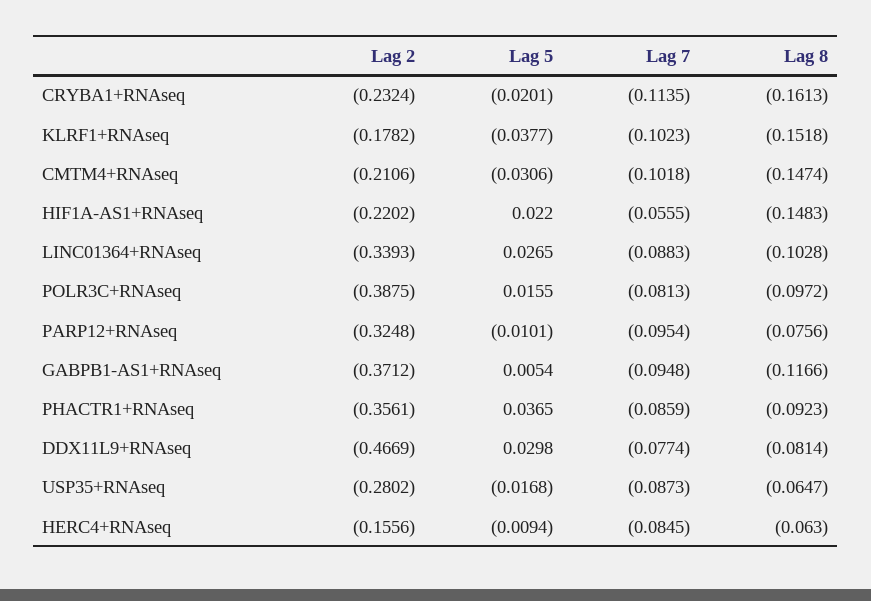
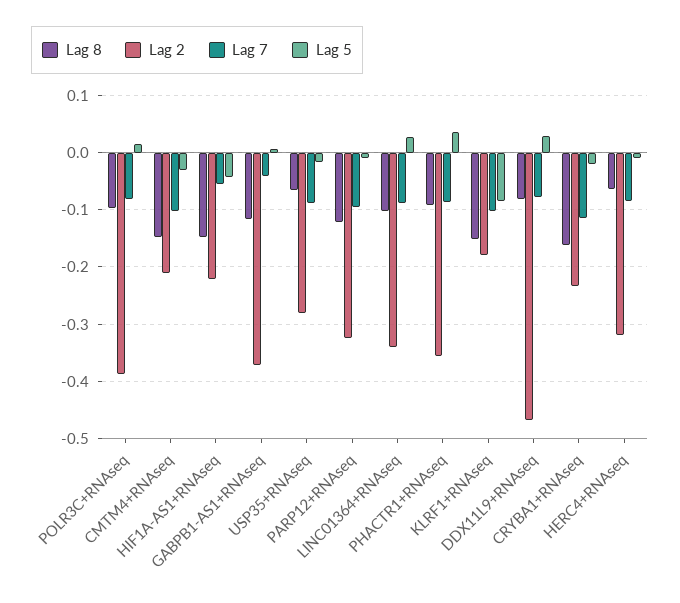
Lag 5, KLRF1+RNAseq: -0.0377 -> -0.08
Lag 5, HIF1A-AS1+RNAseq: 0.022 -> -0.04
Lag 8, PARP12+RNAseq: -0.0756 -> -0.12
Lag 7, GABPB1-AS1+RNAseq: -0.0948 -> -0.04
Lag 2, HERC4+RNAseq: -0.1556 -> -0.32

